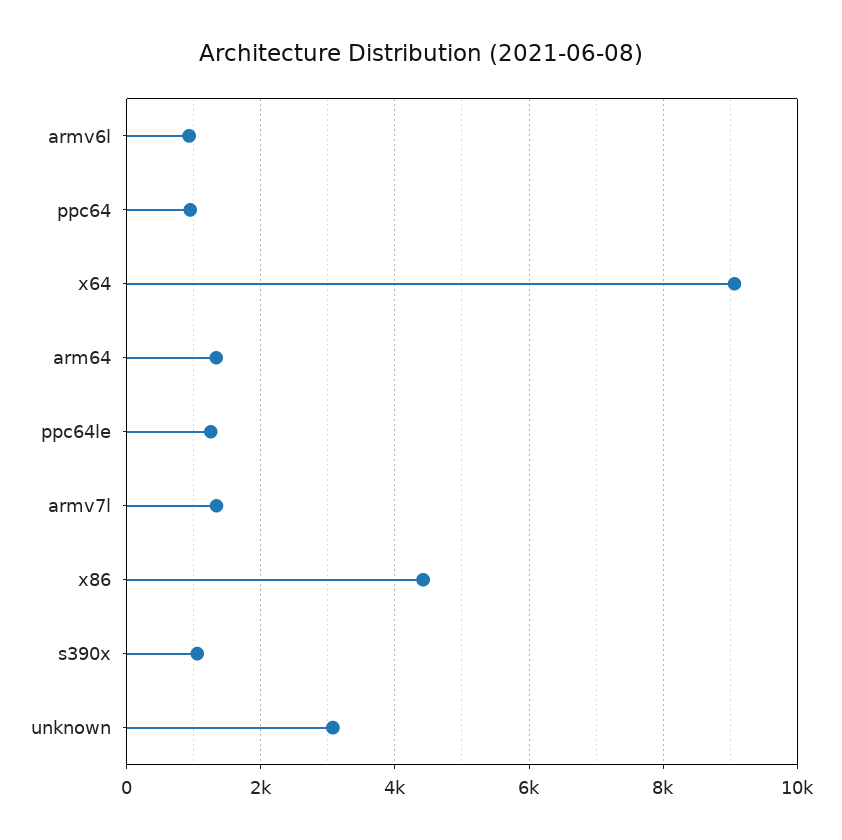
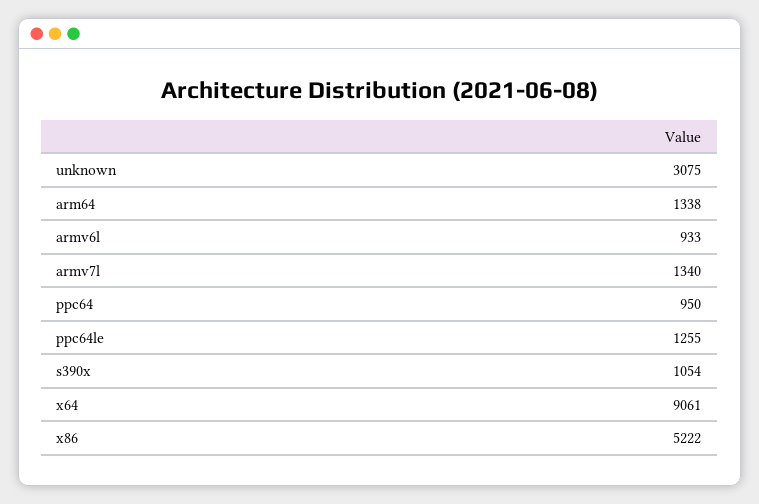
x86: 4400 -> 5222

